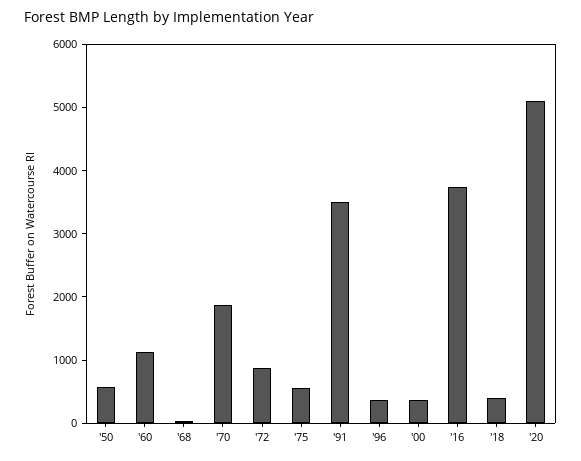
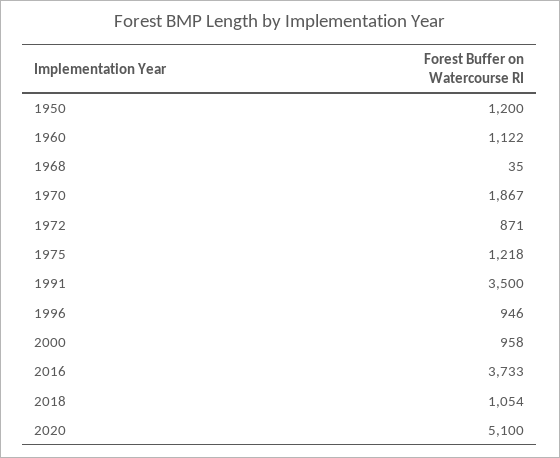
'50: 600 -> 1200
'75: 600 -> 1218
'96: 400 -> 946
'00: 400 -> 958
'18: 400 -> 1054

